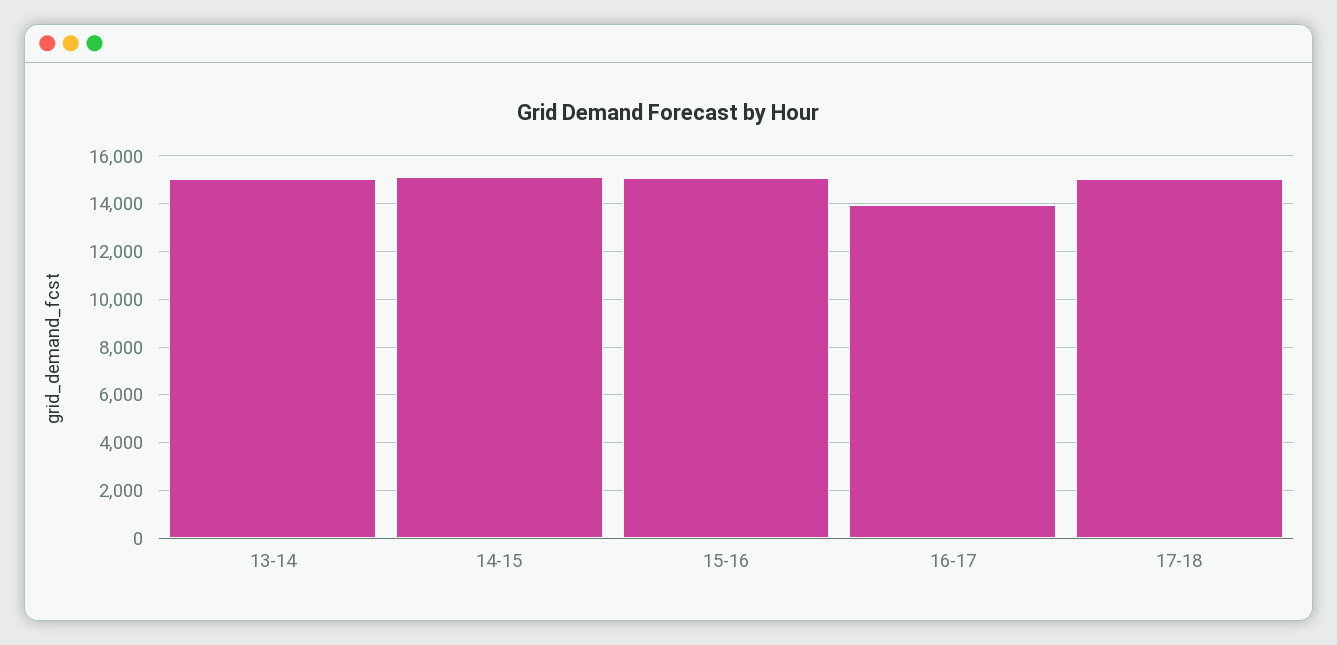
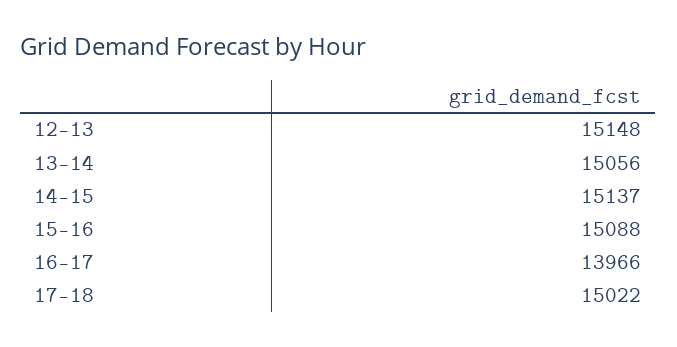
12-13: none -> 15148

